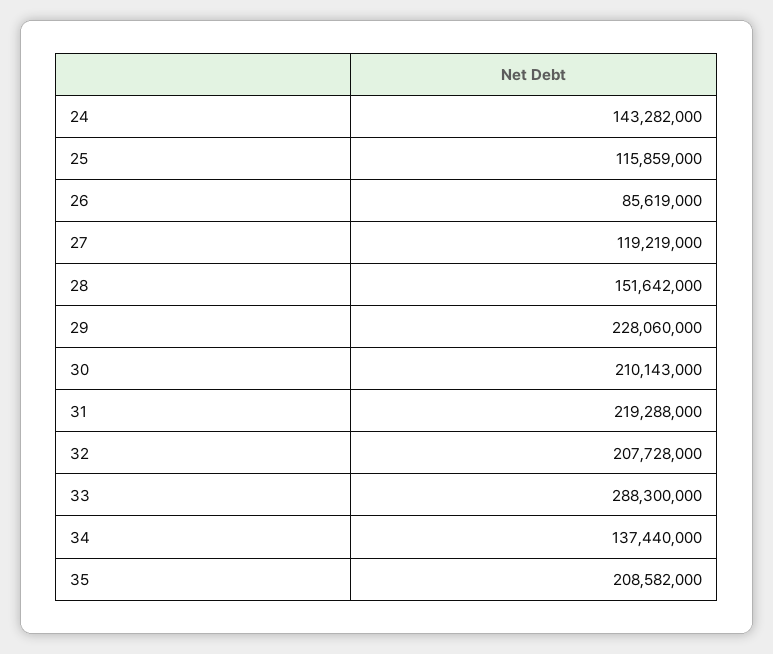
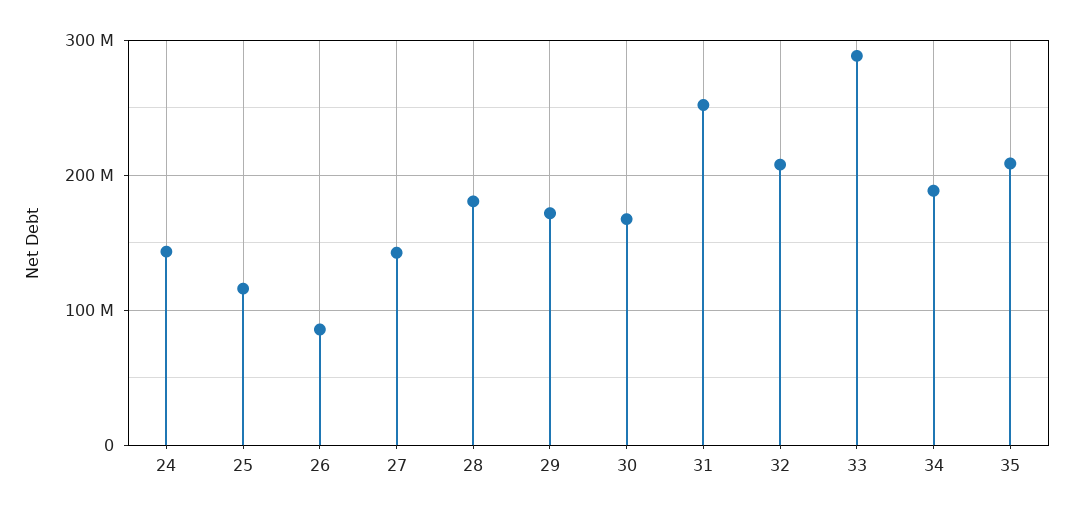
27: 119219000 -> 140000000
28: 151642000 -> 180000000
29: 228060000 -> 170000000
30: 210143000 -> 170000000
31: 219288000 -> 250000000
34: 137440000 -> 190000000

